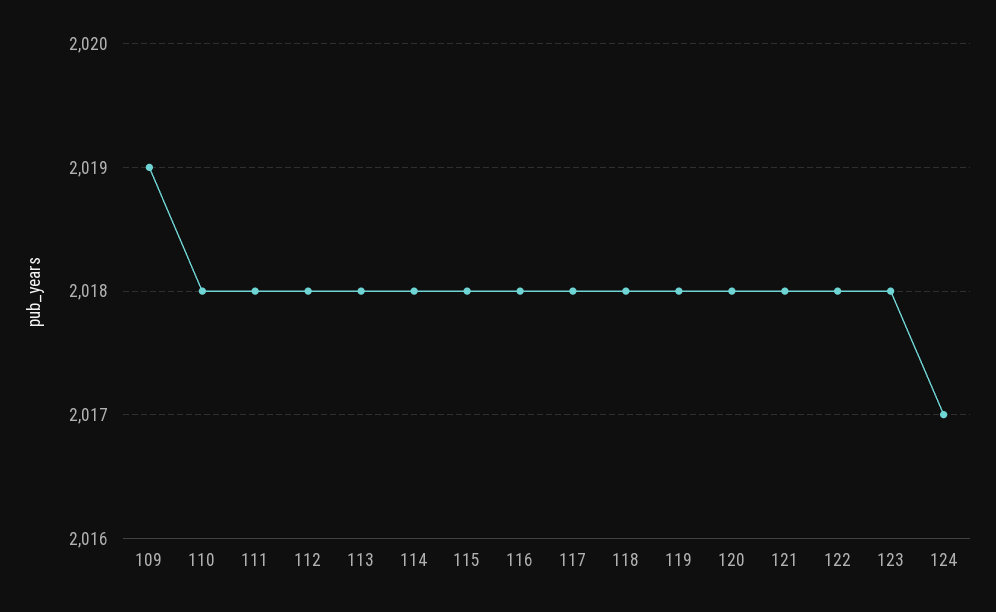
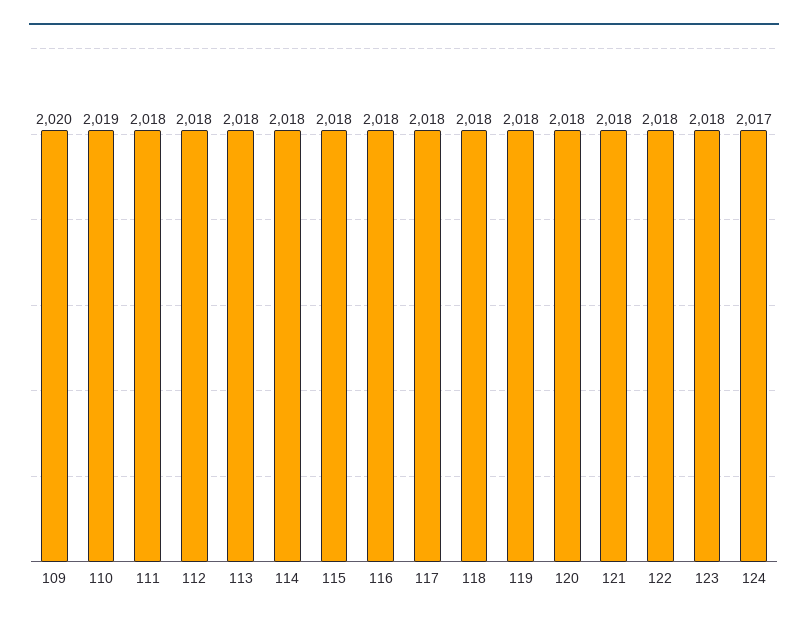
109: 2019 -> 2020
110: 2018 -> 2019

